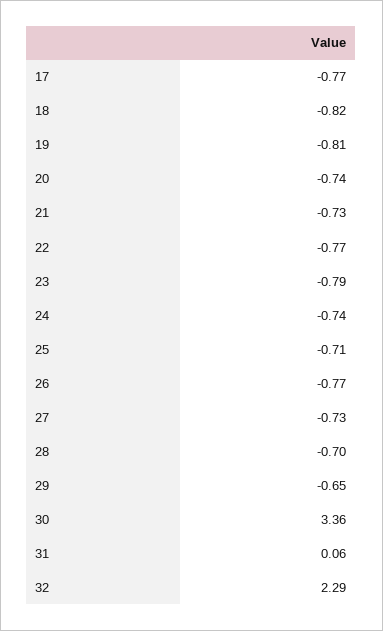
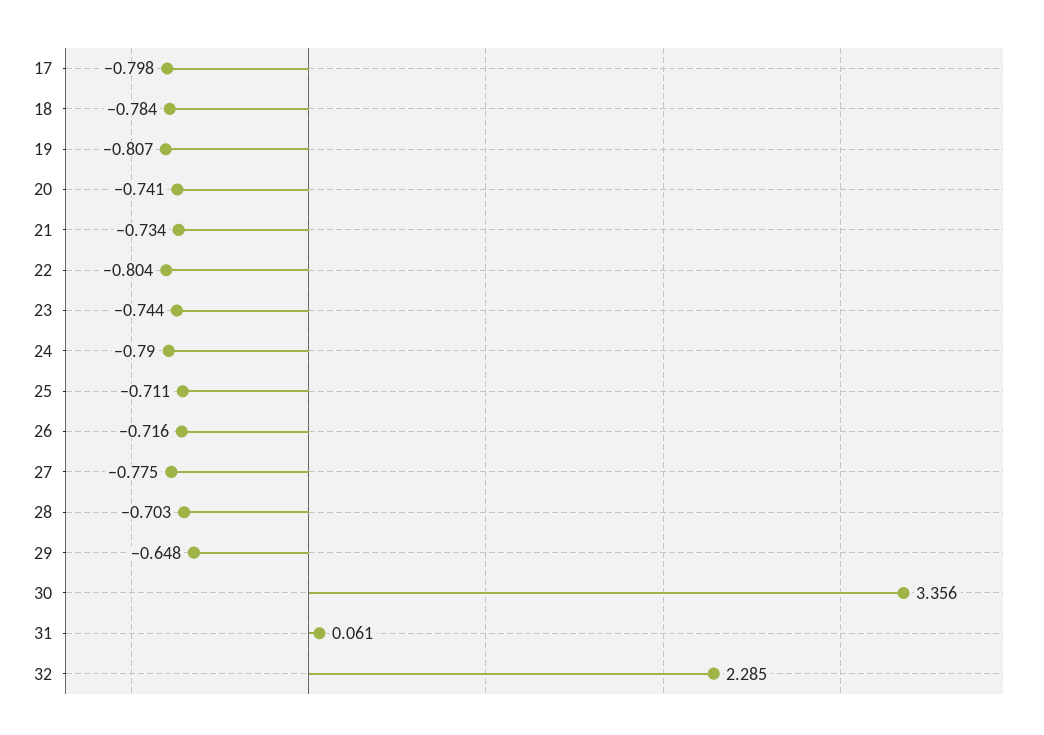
17: -0.77 -> -0.798
18: -0.82 -> -0.784
22: -0.77 -> -0.804
23: -0.79 -> -0.744
24: -0.74 -> -0.79
26: -0.77 -> -0.716
27: -0.73 -> -0.775

